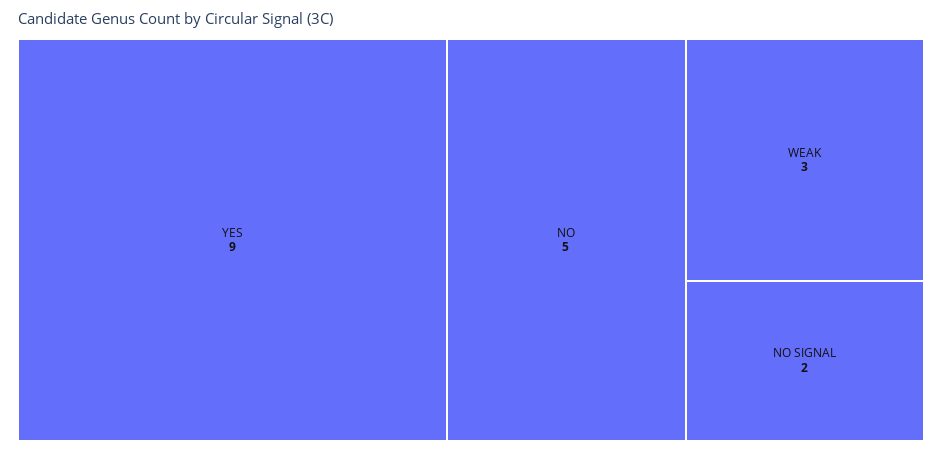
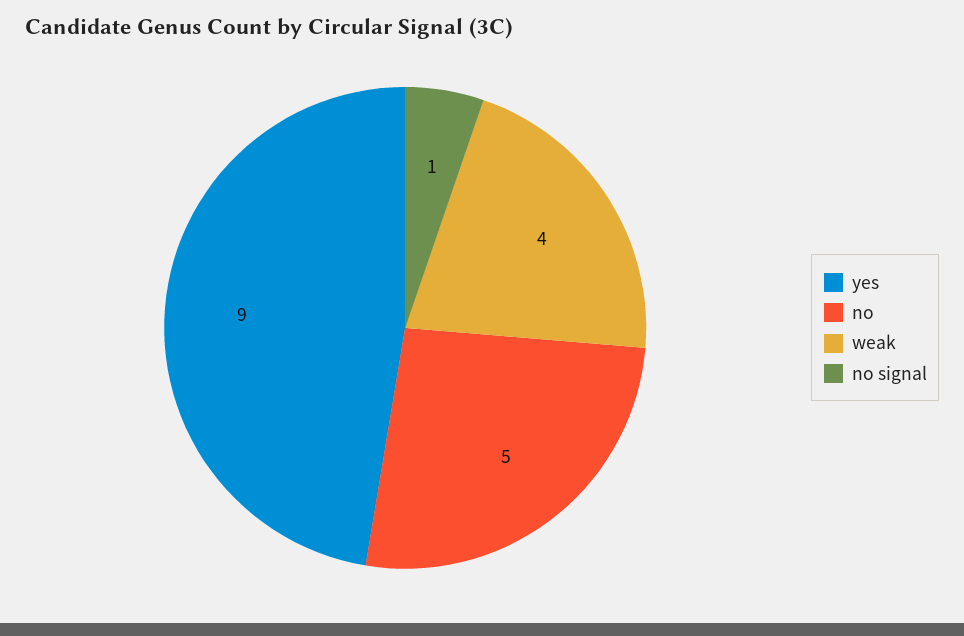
WEAK: 3 -> 4
NO SIGNAL: 2 -> 1

